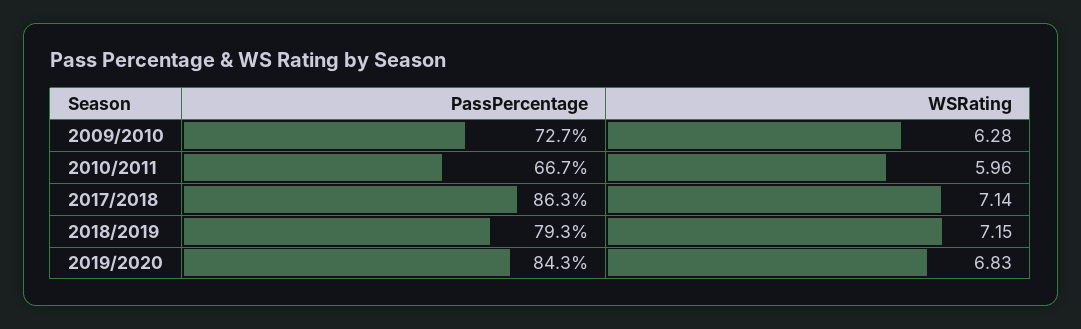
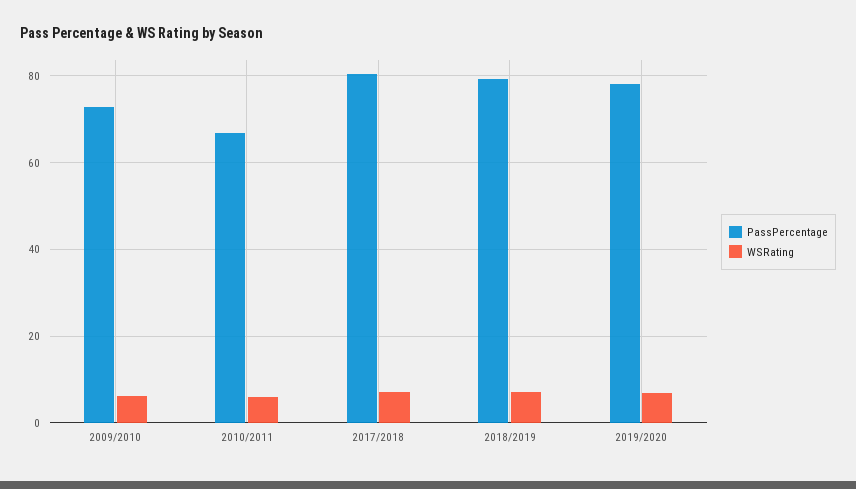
PassPercentage, 2017/2018: 86.3 -> 80
PassPercentage, 2019/2020: 84.3 -> 78

